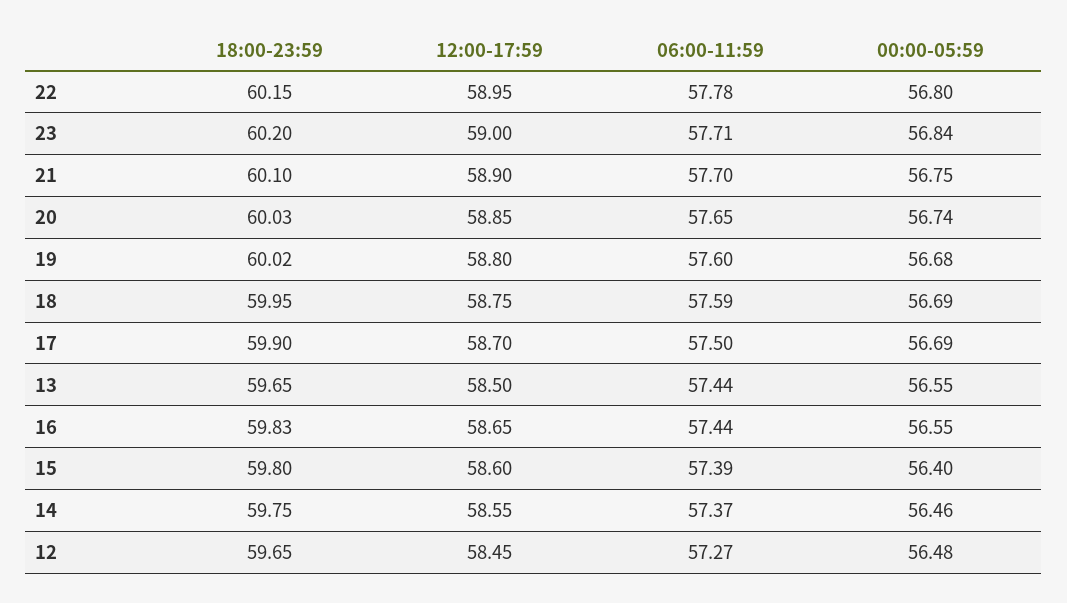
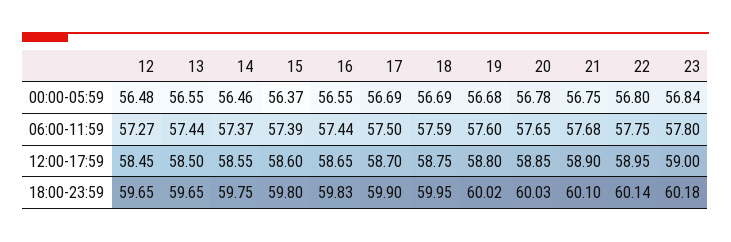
18:00-23:59, 22: 60.15 -> 60.14
06:00-11:59, 22: 57.78 -> 57.75
18:00-23:59, 23: 60.2 -> 60.18
06:00-11:59, 23: 57.71 -> 57.8
06:00-11:59, 21: 57.7 -> 57.68
00:00-05:59, 20: 56.74 -> 56.78
00:00-05:59, 15: 56.4 -> 56.37

